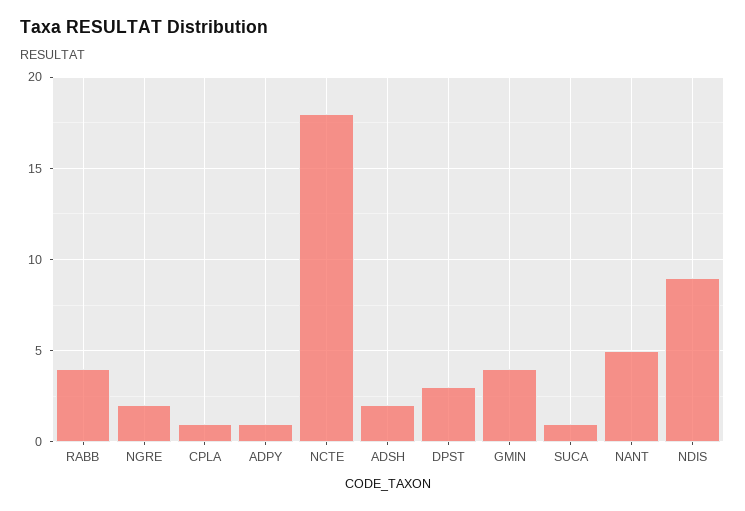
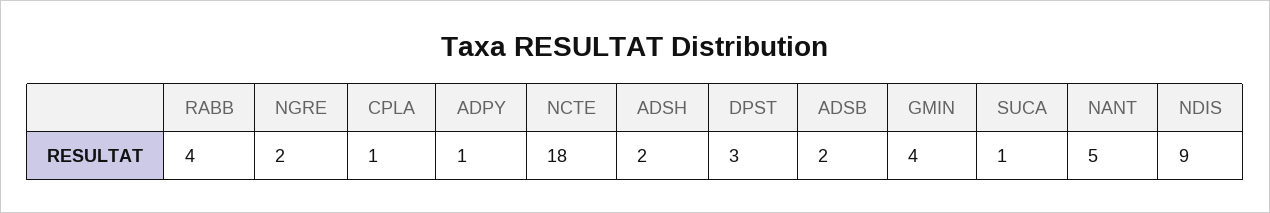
ADSB: none -> 2

